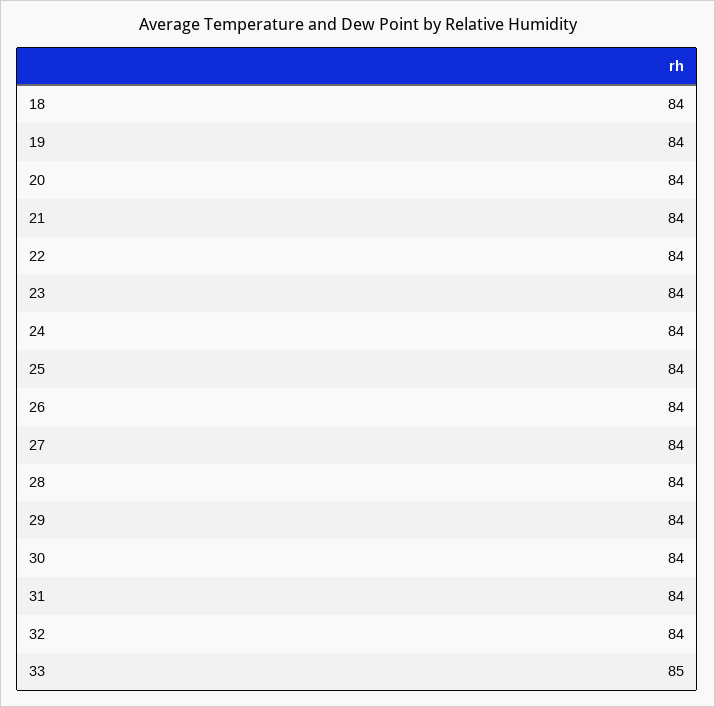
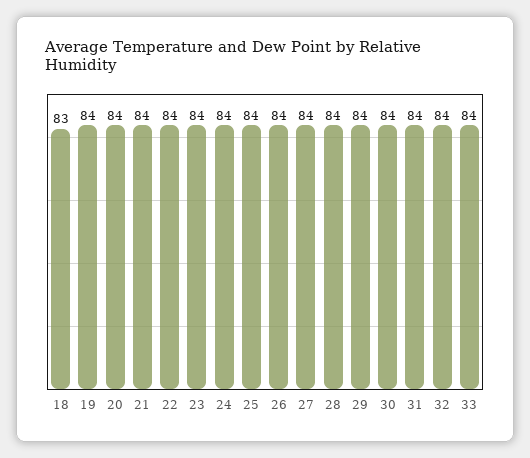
18: 84 -> 83
33: 85 -> 84

